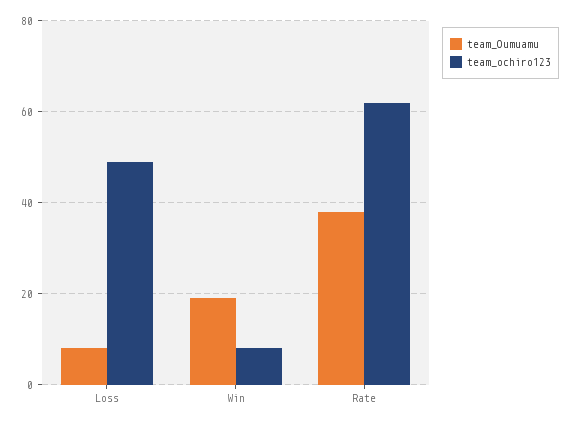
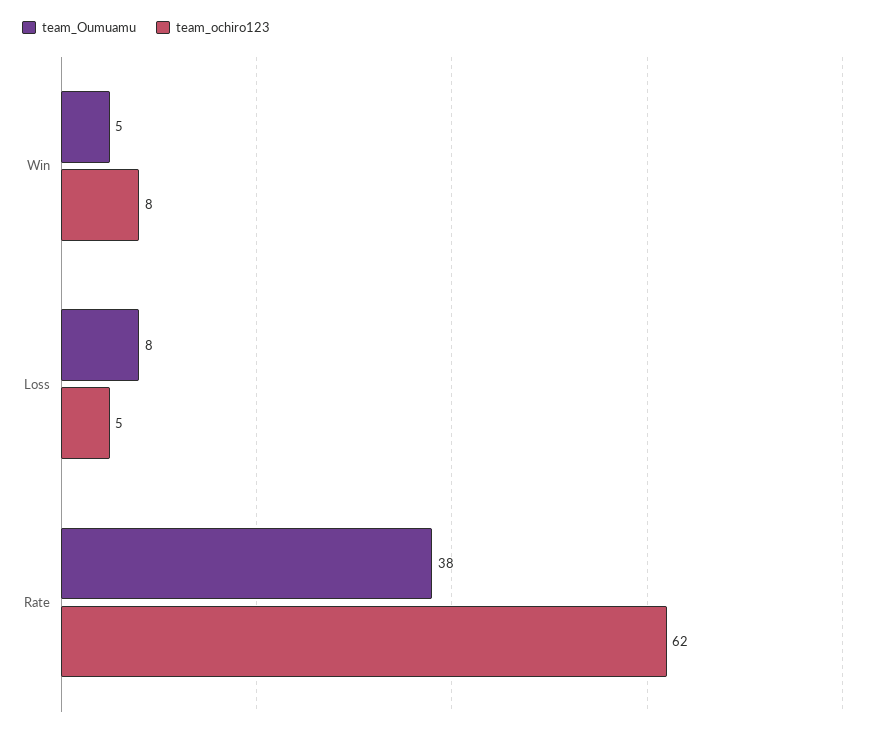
team_ochiro123, Loss: 50 -> 5
team_Oumuamu, Win: 20 -> 5

